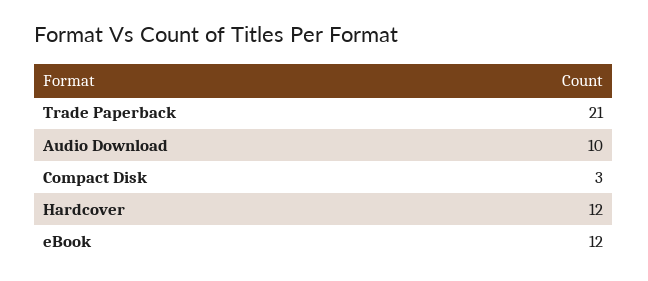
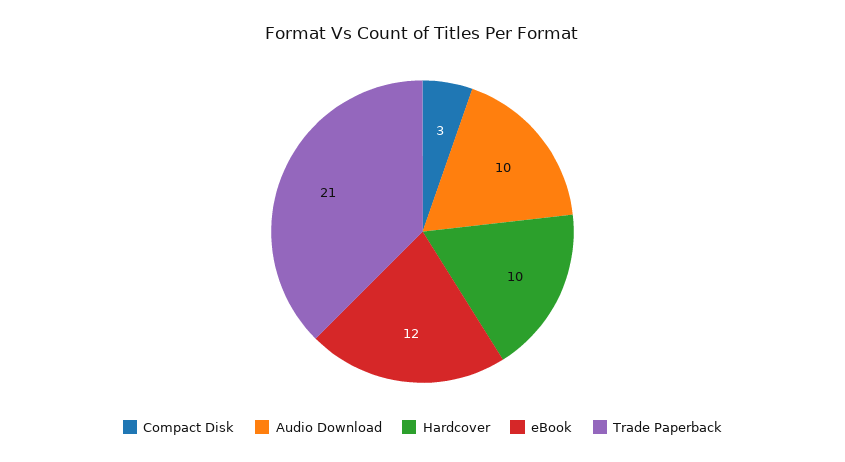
Hardcover: 12 -> 10

